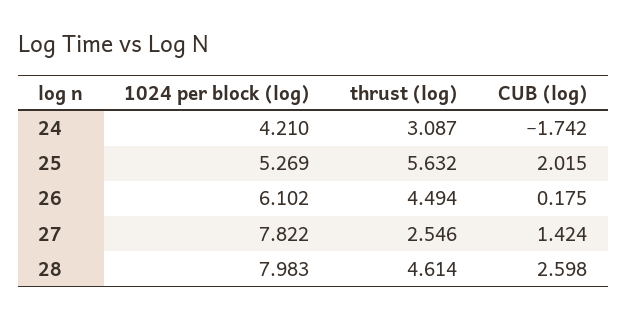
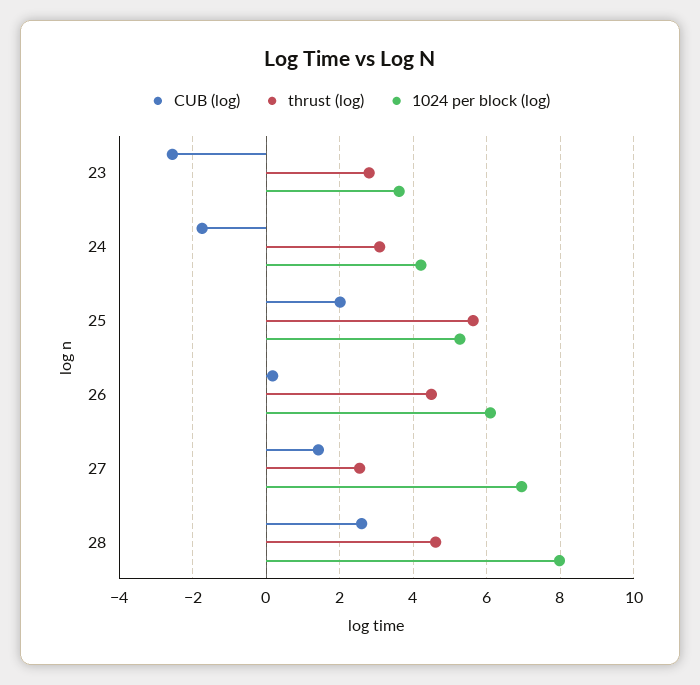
1024 per block (log), 27: 7.822 -> 7
CUB (log), 23: none -> -2.6
thrust (log), 23: none -> 2.8
1024 per block (log), 23: none -> 3.6

